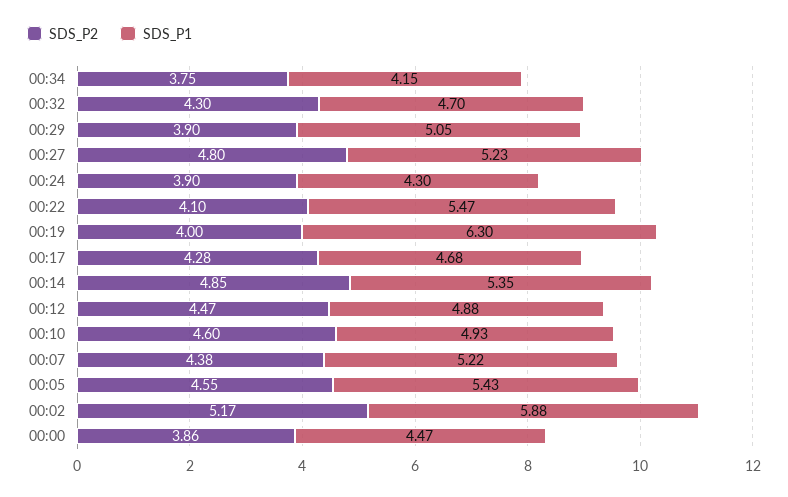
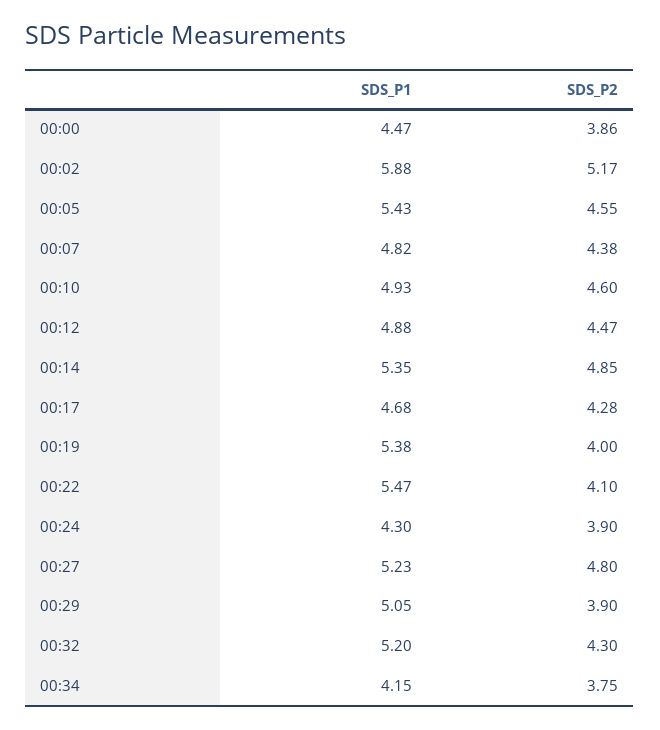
SDS_P1, 00:32: 4.7 -> 5.2
SDS_P1, 00:19: 6.3 -> 5.38
SDS_P1, 00:07: 5.22 -> 4.82

